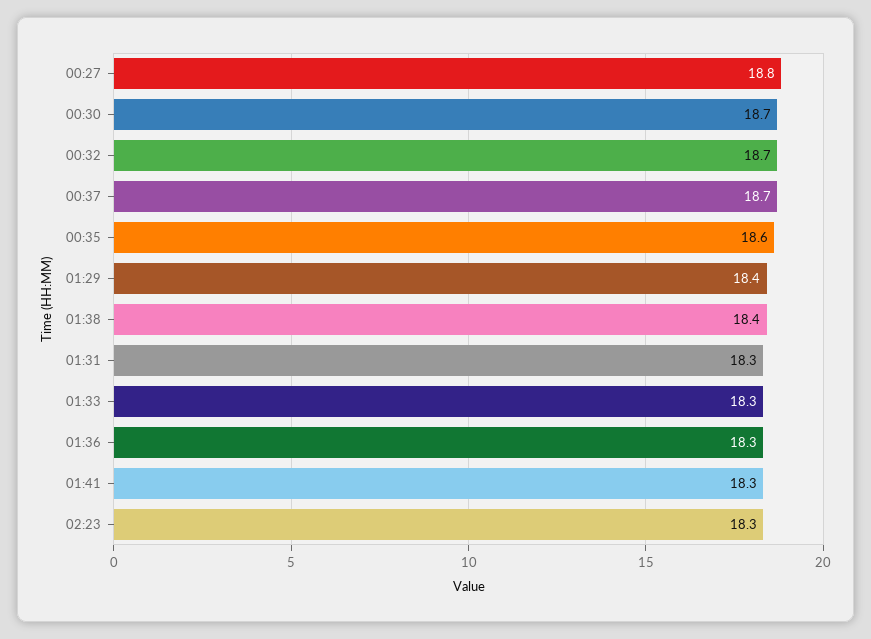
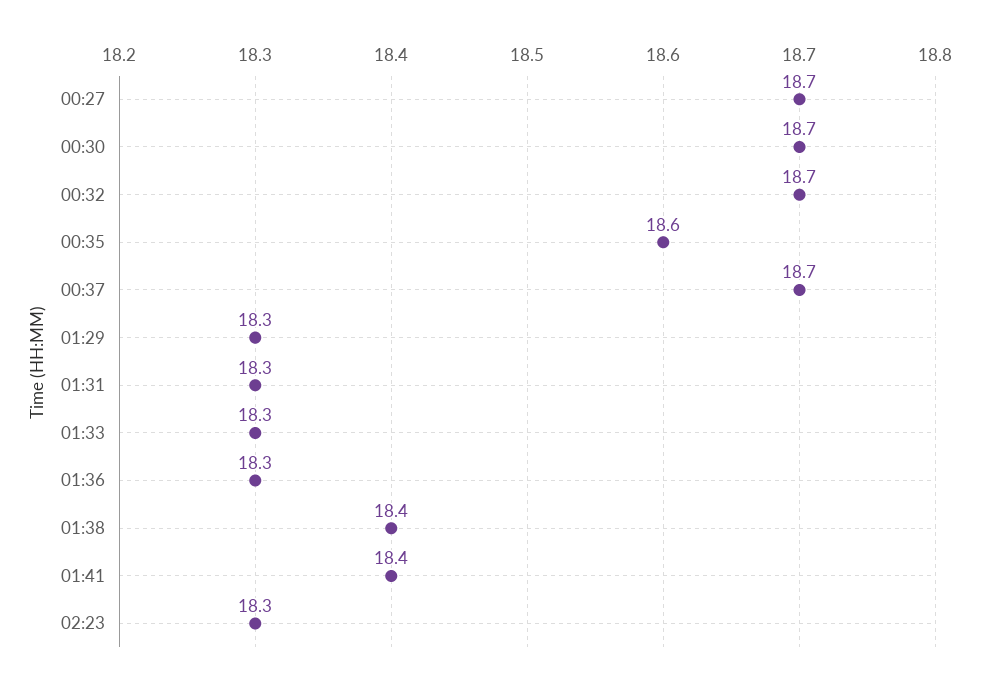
00:27: 18.8 -> 18.7
01:29: 18.4 -> 18.3
01:41: 18.3 -> 18.4

